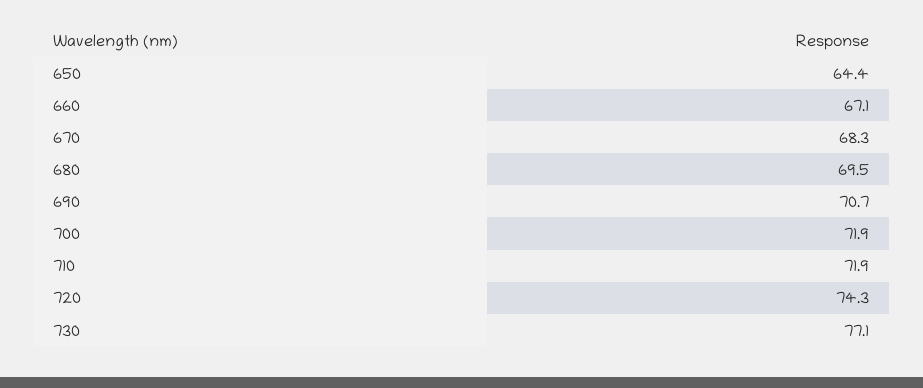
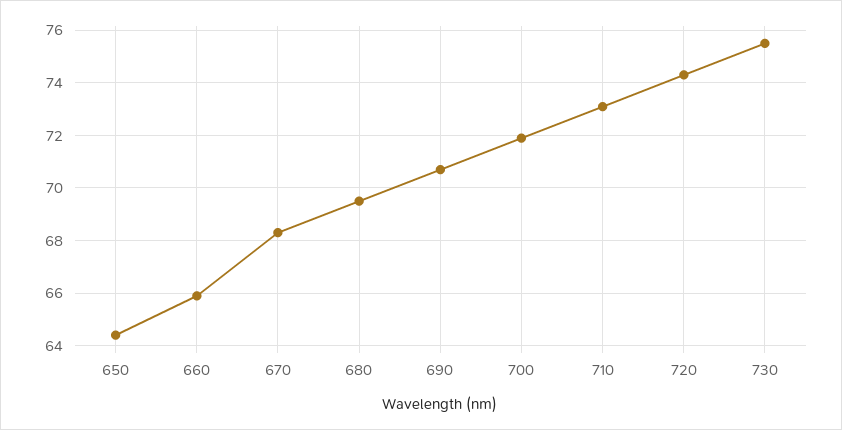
660: 67.1 -> 66
710: 71.9 -> 73
730: 77.1 -> 75.5

